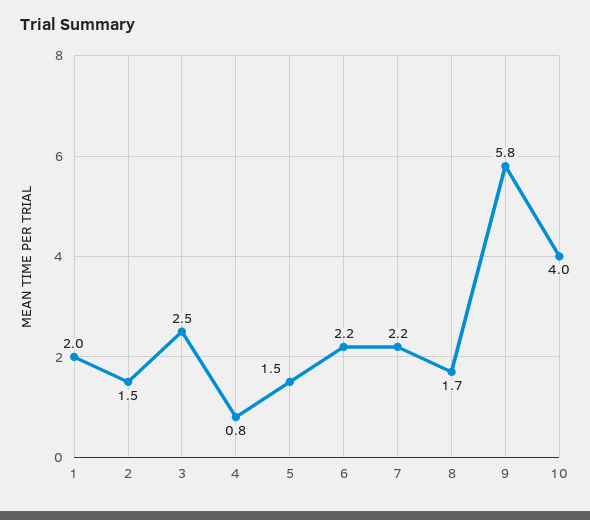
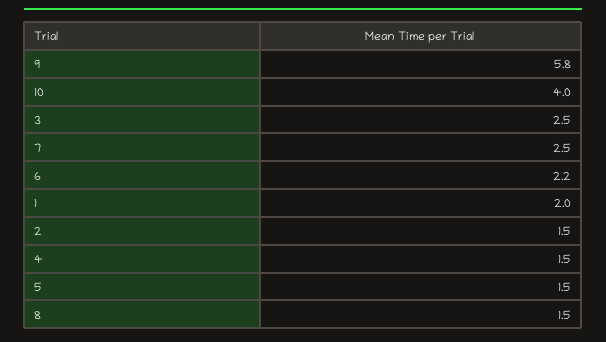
4: 0.8 -> 1.5
7: 2.2 -> 2.5
8: 1.7 -> 1.5

